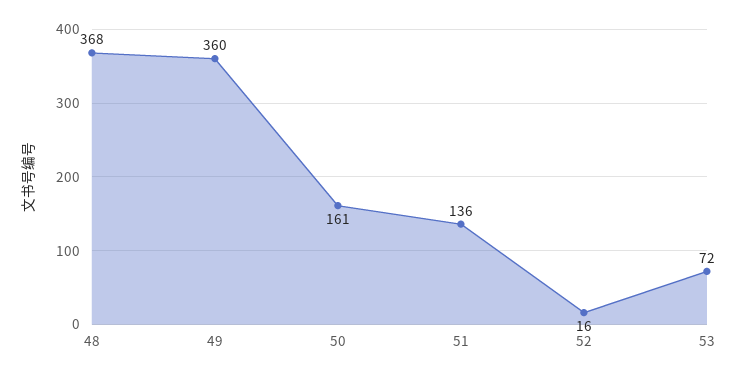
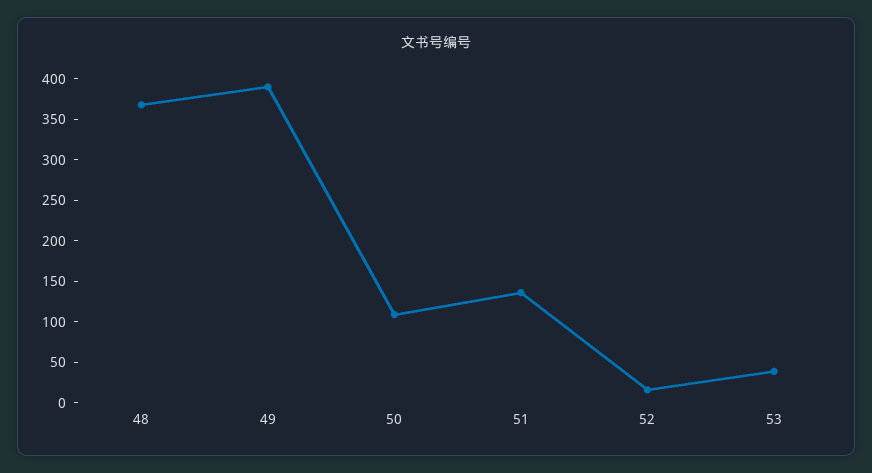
49: 360 -> 390
50: 161 -> 110
53: 72 -> 40

